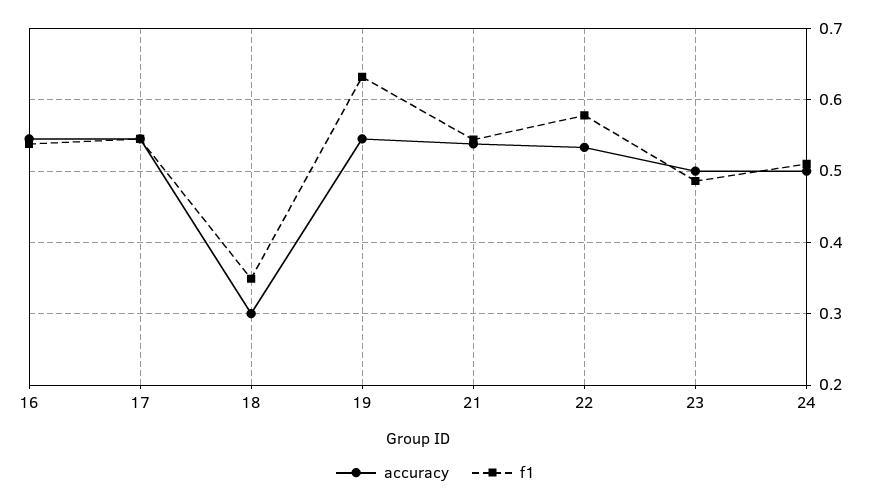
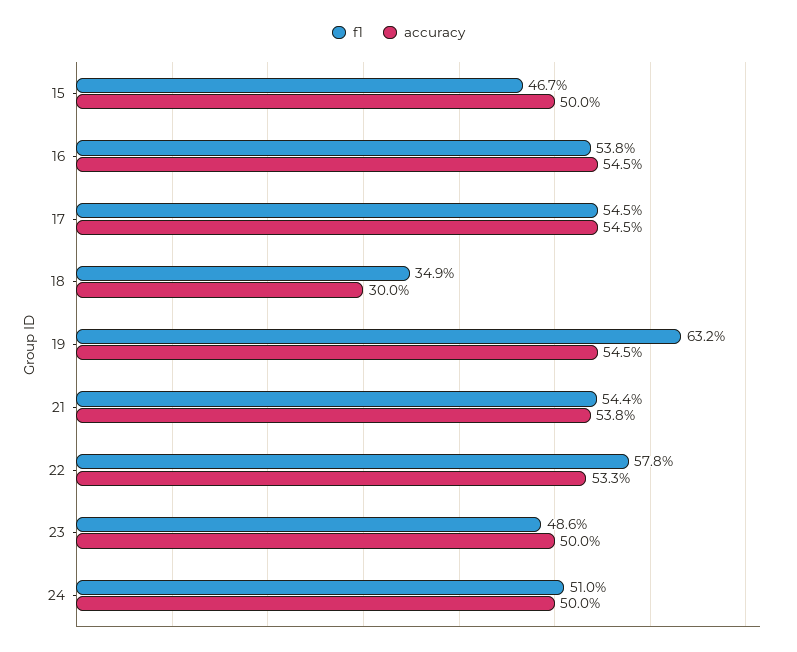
f1, 15: none -> 0.467
accuracy, 15: none -> 0.5

